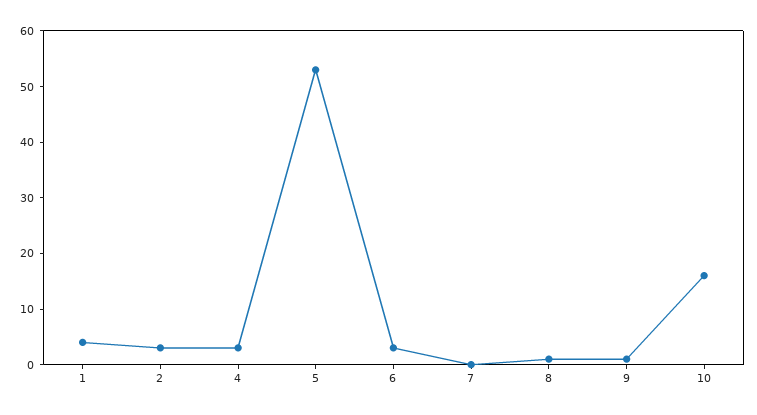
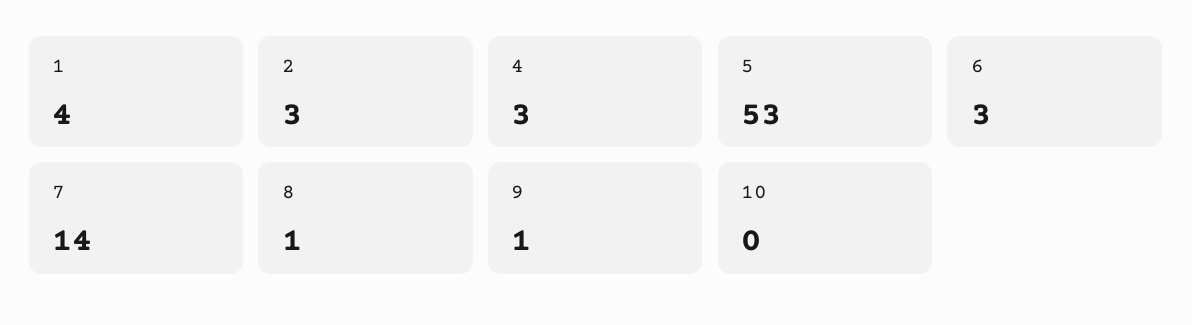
7: 0 -> 14
10: 15 -> 0

